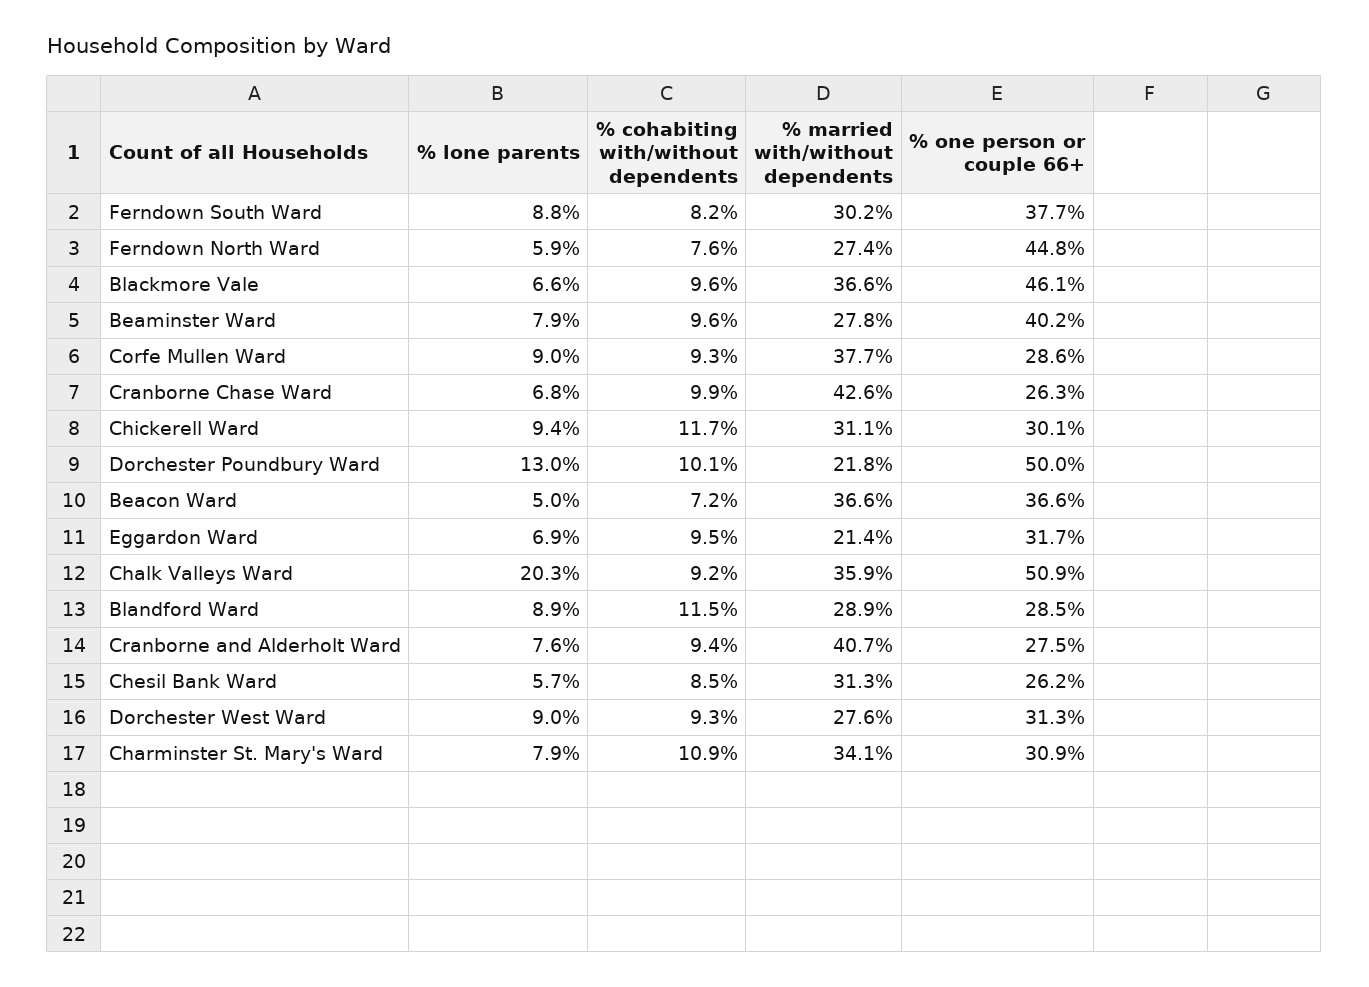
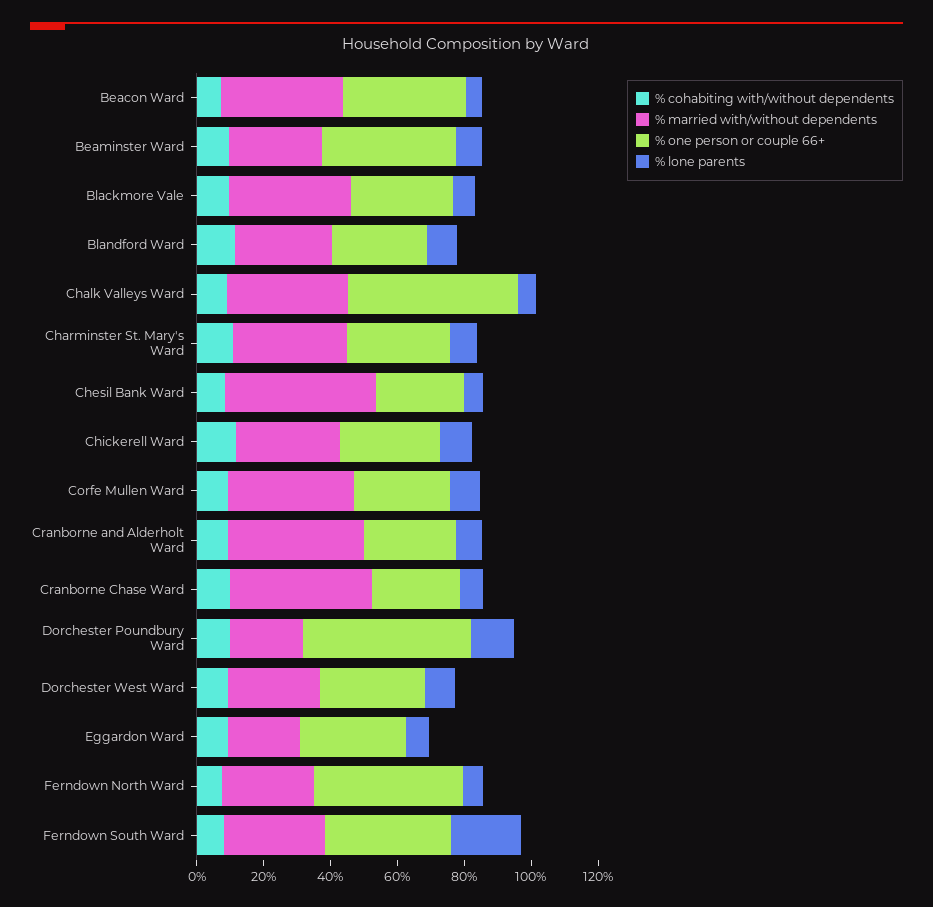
% lone parents, Ferndown South Ward: 8.8 -> 20
% one person or couple 66+, Blackmore Vale: 46.1 -> 30
% lone parents, Chalk Valleys Ward: 20.3 -> 5
% married with/without dependents, Chesil Bank Ward: 31.3 -> 45

